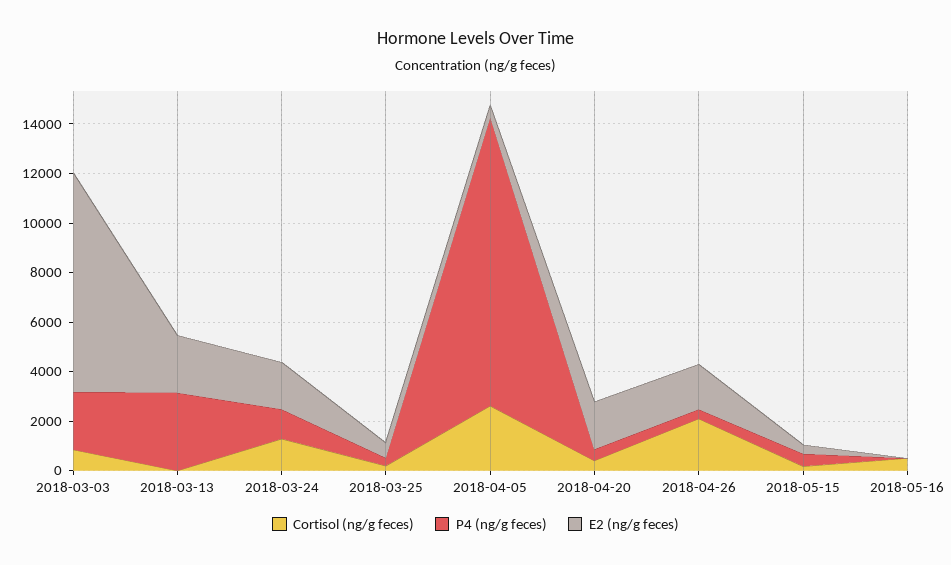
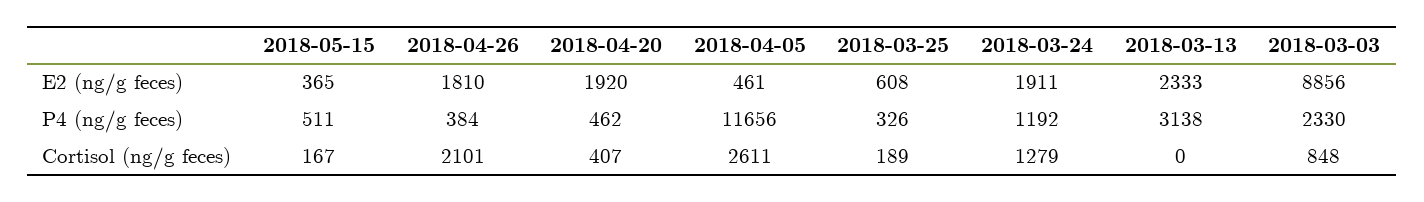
Cortisol (ng/g feces), 2018-05-16: 500 -> none
P4 (ng/g feces), 2018-05-16: 0 -> none
E2 (ng/g feces), 2018-05-16: 0 -> none

